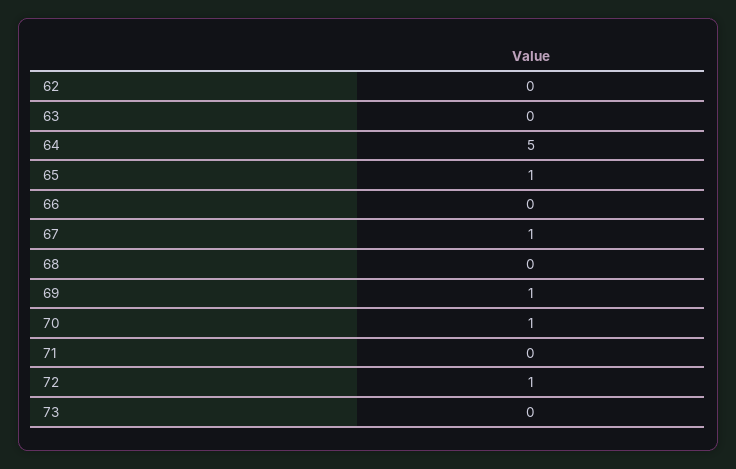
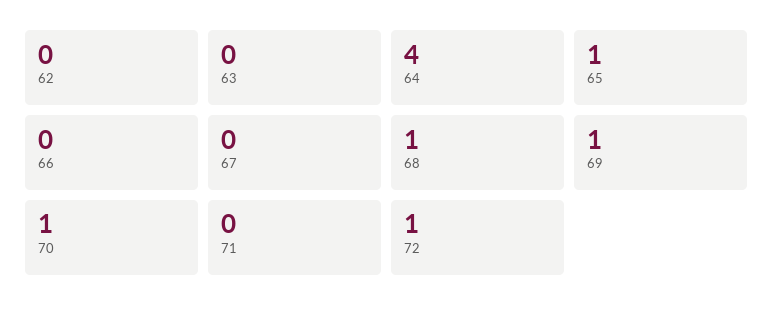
64: 5 -> 4
67: 1 -> 0
68: 0 -> 1
73: 0 -> none

